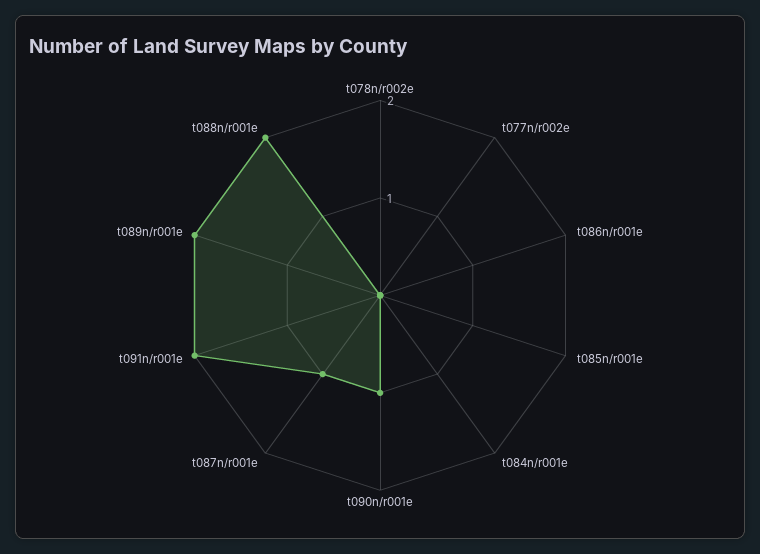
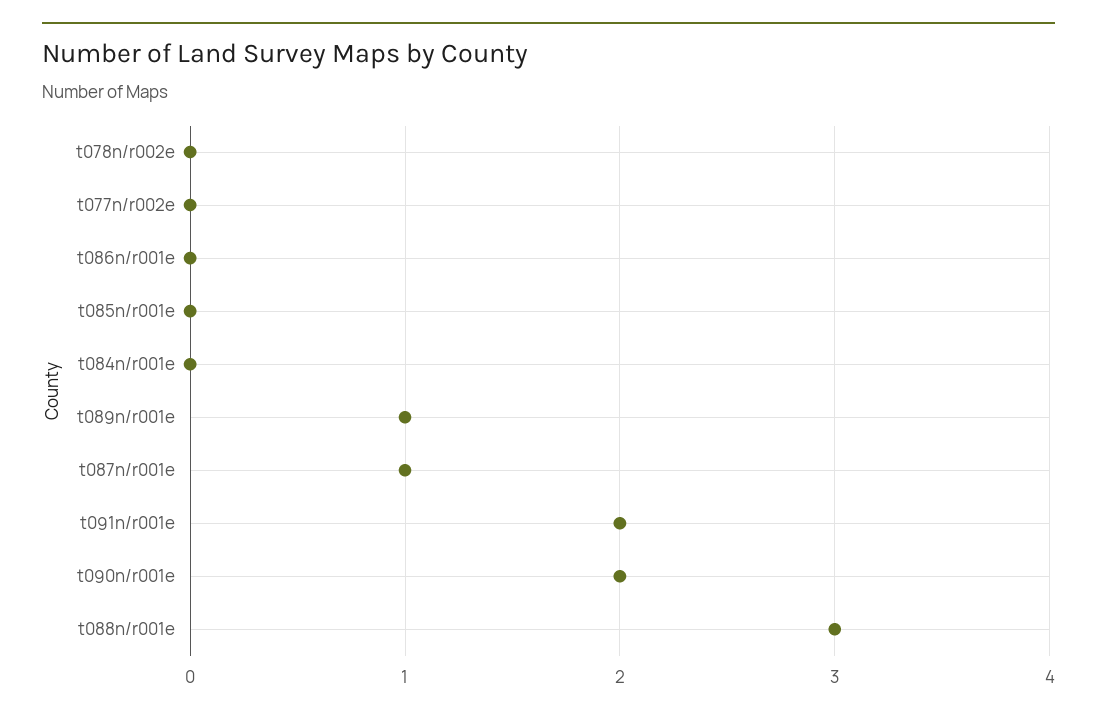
t090n/r001e: 1 -> 2
t089n/r001e: 2 -> 1
t088n/r001e: 2 -> 3

